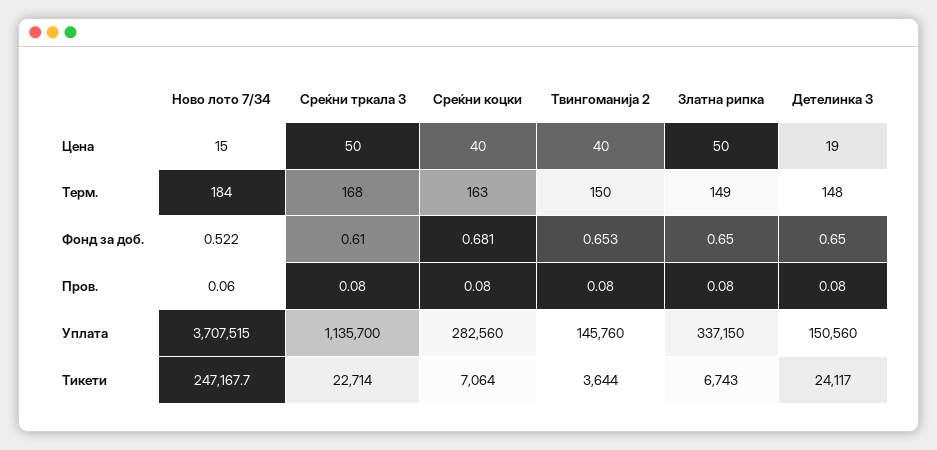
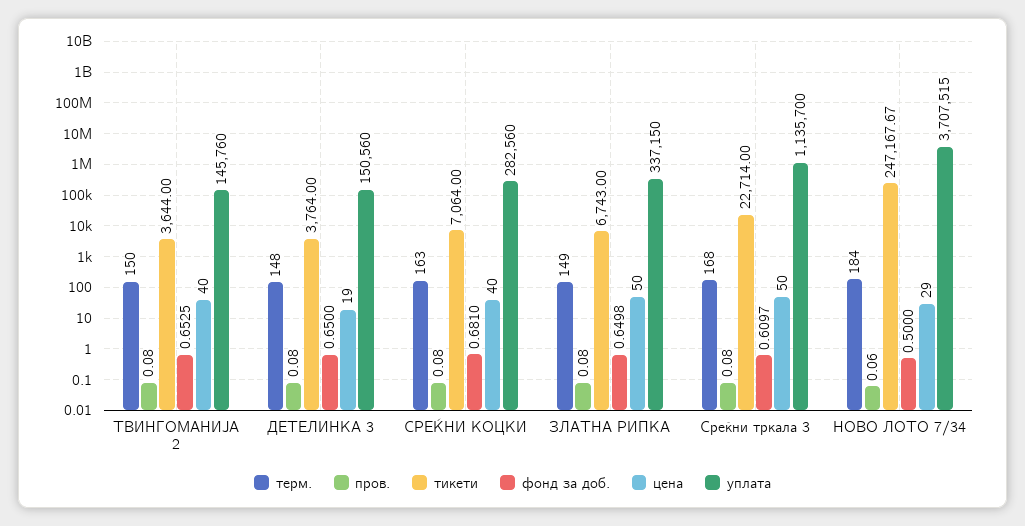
Цена, Ново лото 7/34: 15 -> 29
Фонд за доб., Ново лото 7/34: 0.522 -> 0.5
Тикети, Детелинка 3: 24117 -> 3764

